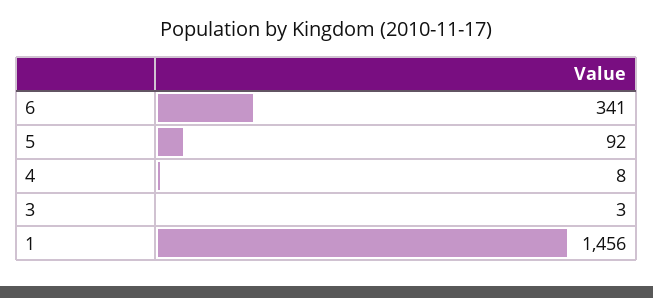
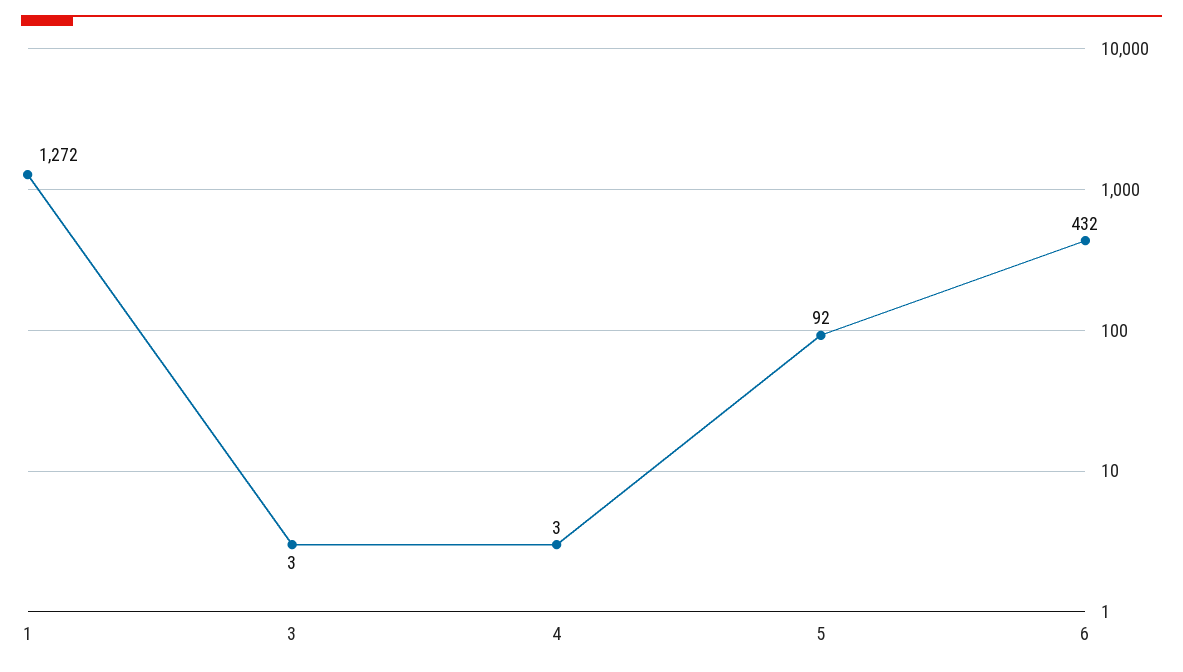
6: 341 -> 432
4: 8 -> 3
1: 1456 -> 1272

